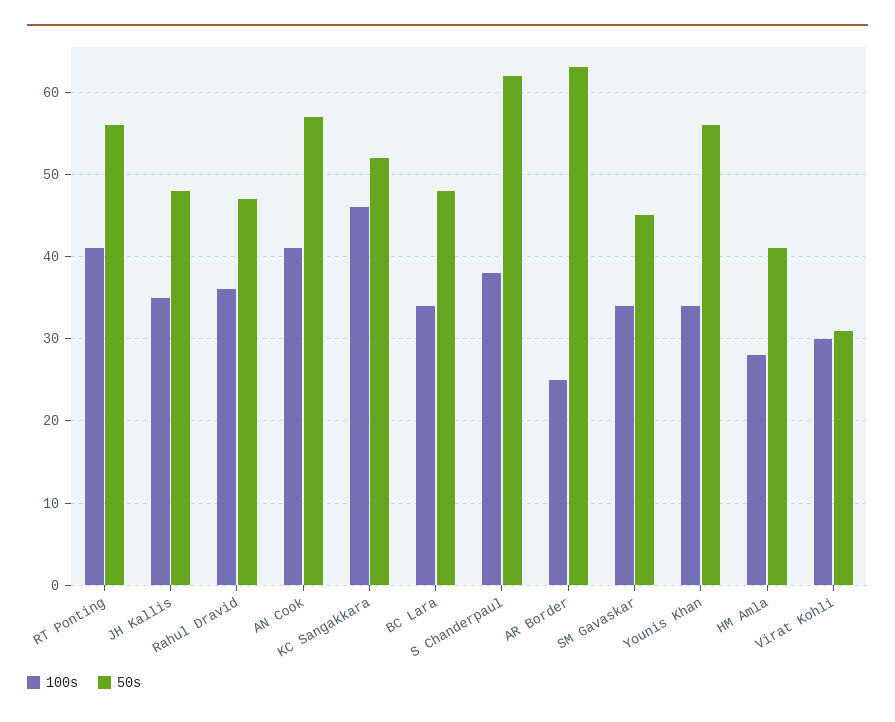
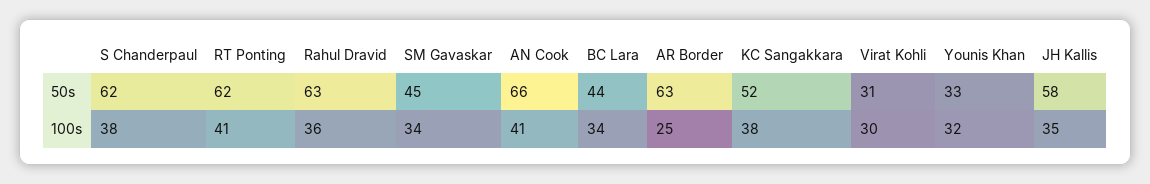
50s, RT Ponting: 56 -> 62
50s, JH Kallis: 48 -> 58
50s, Rahul Dravid: 47 -> 63
50s, AN Cook: 57 -> 66
100s, KC Sangakkara: 46 -> 38
50s, BC Lara: 48 -> 44
100s, Younis Khan: 34 -> 32
50s, Younis Khan: 56 -> 33
100s, HM Amla: 28 -> none
50s, HM Amla: 41 -> none

